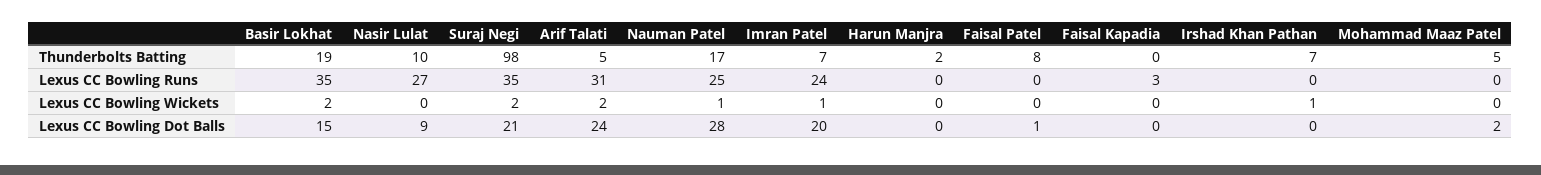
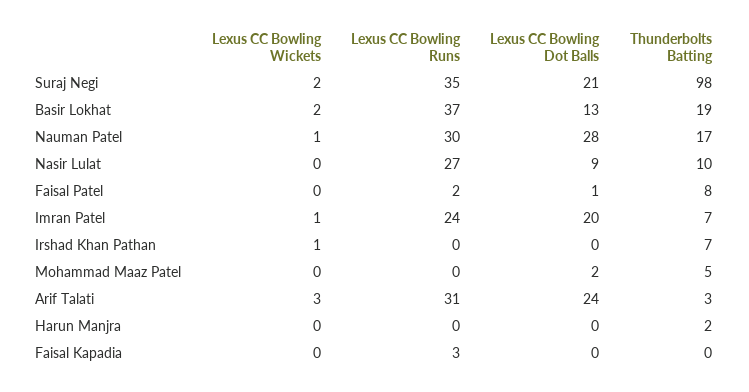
Arif Talati, Thunderbolts Batting: 5 -> 3
Basir Lokhat, Lexus CC Bowling Runs: 35 -> 37
Nauman Patel, Lexus CC Bowling Runs: 25 -> 30
Faisal Patel, Lexus CC Bowling Runs: 0 -> 2
Arif Talati, Lexus CC Bowling Wickets: 2 -> 3
Basir Lokhat, Lexus CC Bowling Dot Balls: 15 -> 13

